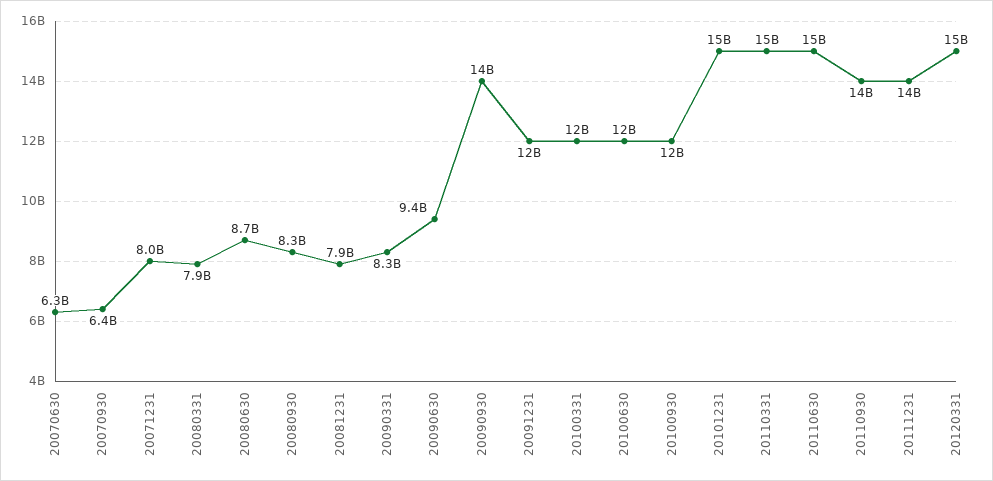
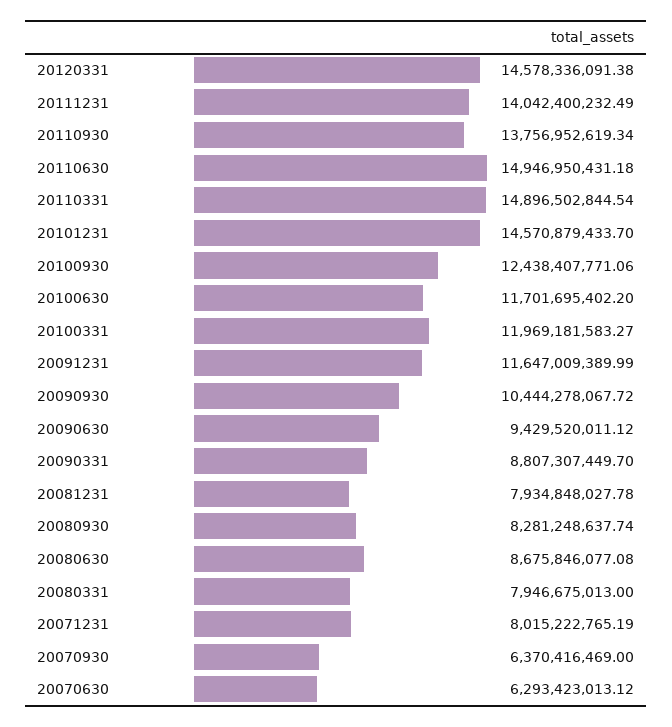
20090331: 8300000000 -> 8807307449.7
20090930: 14000000000 -> 10444278067.72

